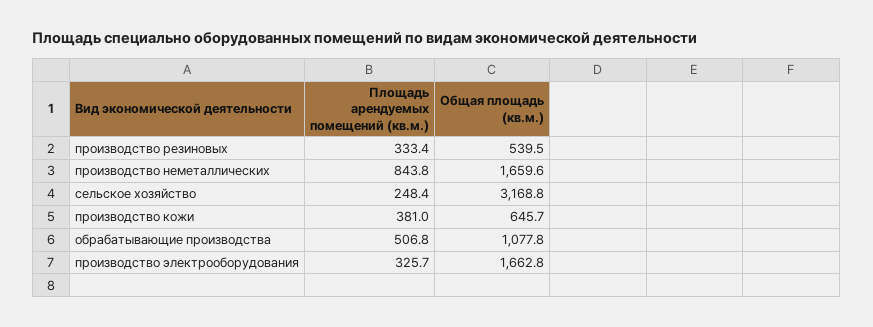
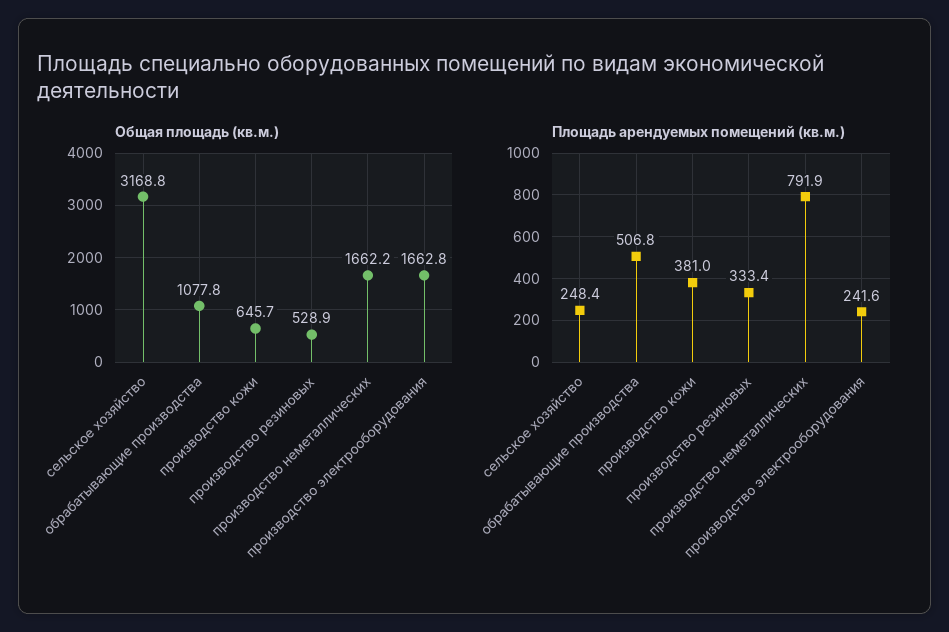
Общая площадь (кв.м.), производство резиновых: 539.5 -> 528.9
Площадь арендуемых помещений (кв.м.), производство неметаллических: 843.8 -> 791.9
Общая площадь (кв.м.), производство неметаллических: 1659.6 -> 1662.2
Площадь арендуемых помещений (кв.м.), производство электрооборудования: 325.7 -> 241.6

